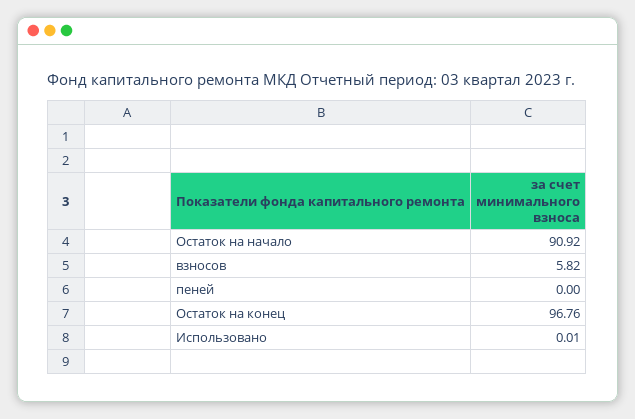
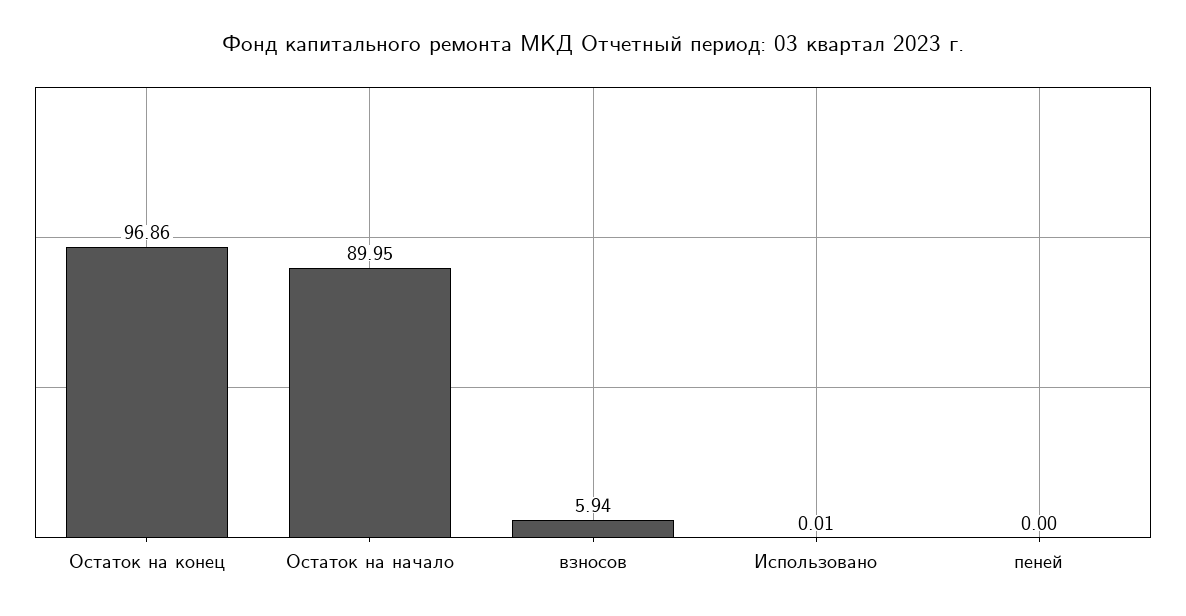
Остаток на начало: 90.92 -> 89.95
взносов: 5.82 -> 5.94
Остаток на конец: 96.76 -> 96.86

